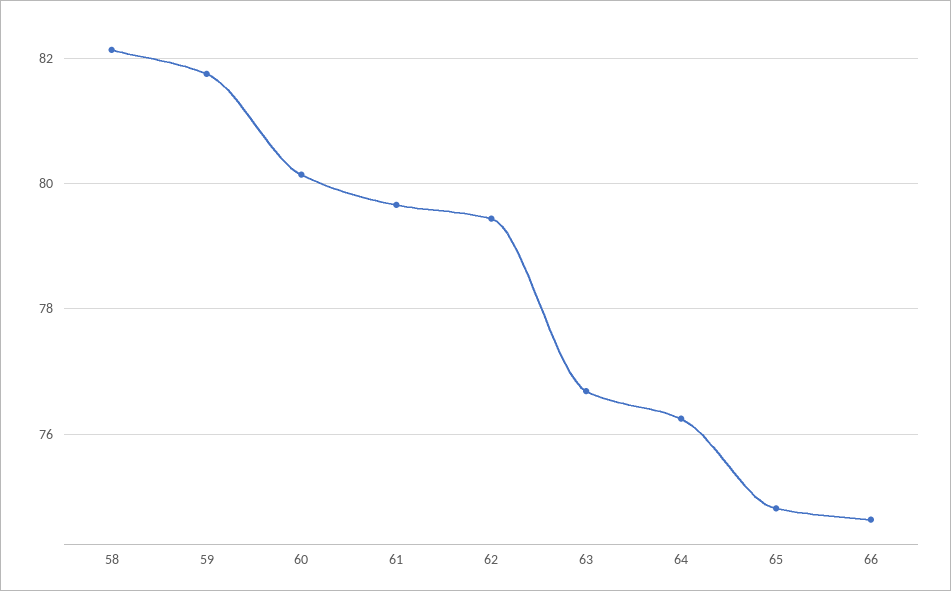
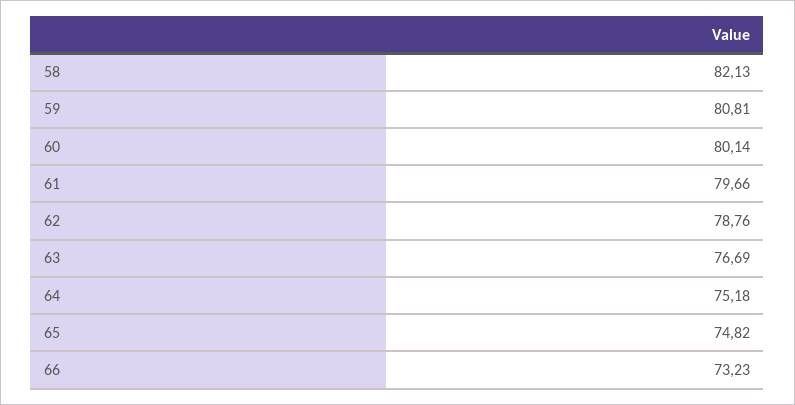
59: 81.8 -> 80.81
62: 79.4 -> 78.76
64: 76.2 -> 75.18
66: 74.6 -> 73.23

